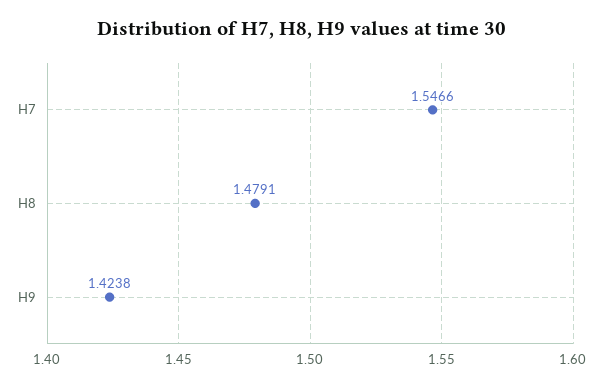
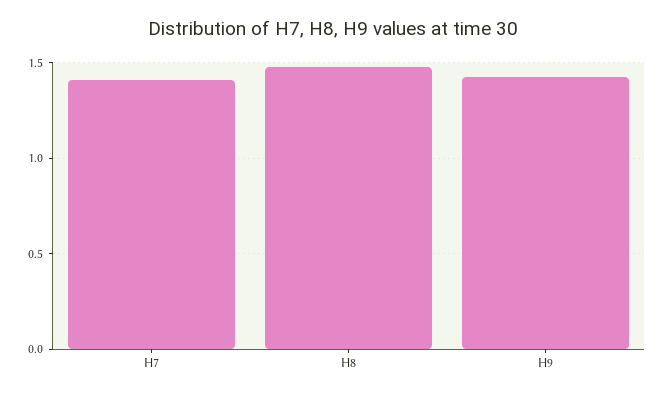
H7: 1.5466 -> 1.4

